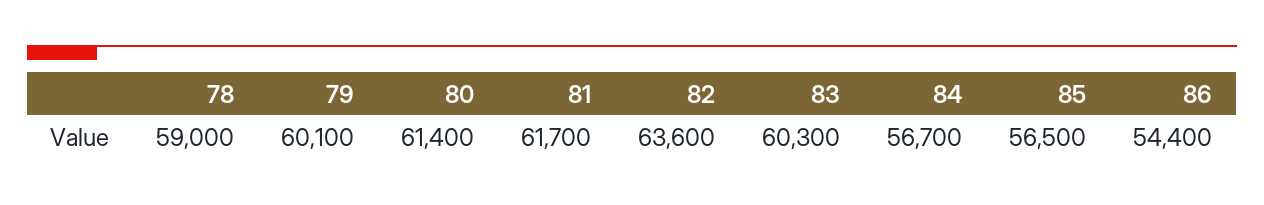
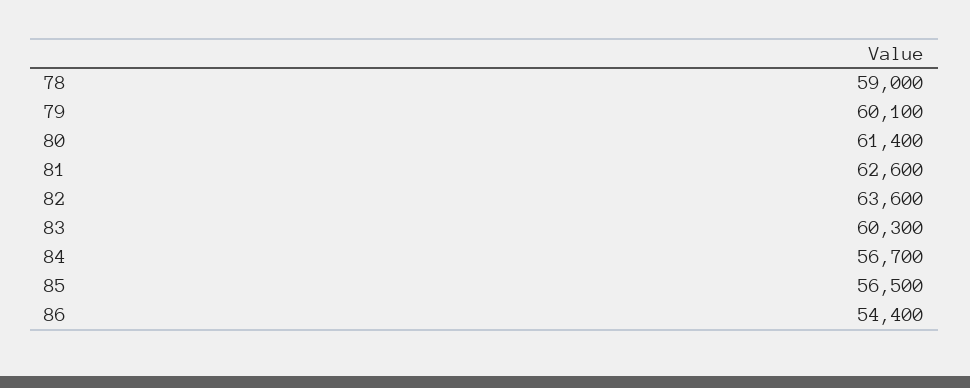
81: 61700 -> 62600

